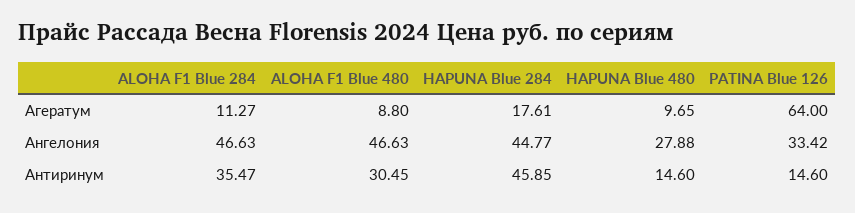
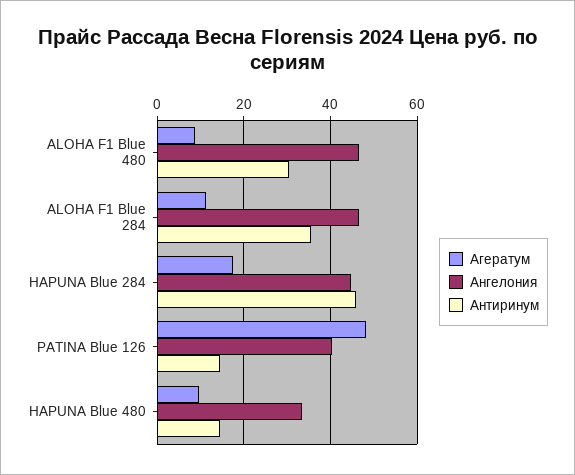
Агератум, PATINA Blue 126: 64 -> 48
Ангелония, HAPUNA Blue 480: 27.88 -> 34
Ангелония, PATINA Blue 126: 33.42 -> 40

